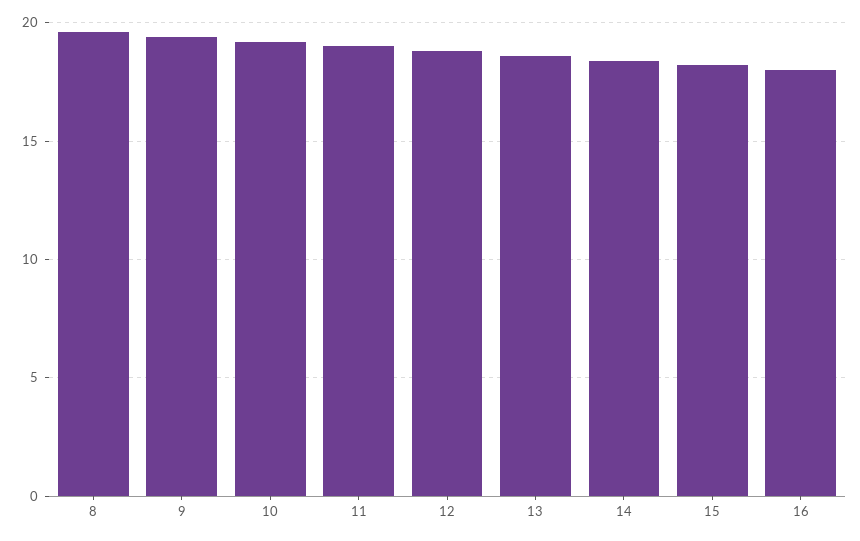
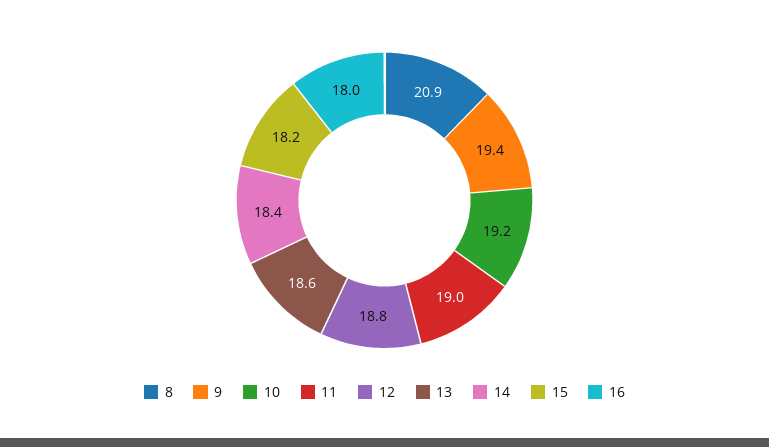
8: 19.5 -> 20.9

